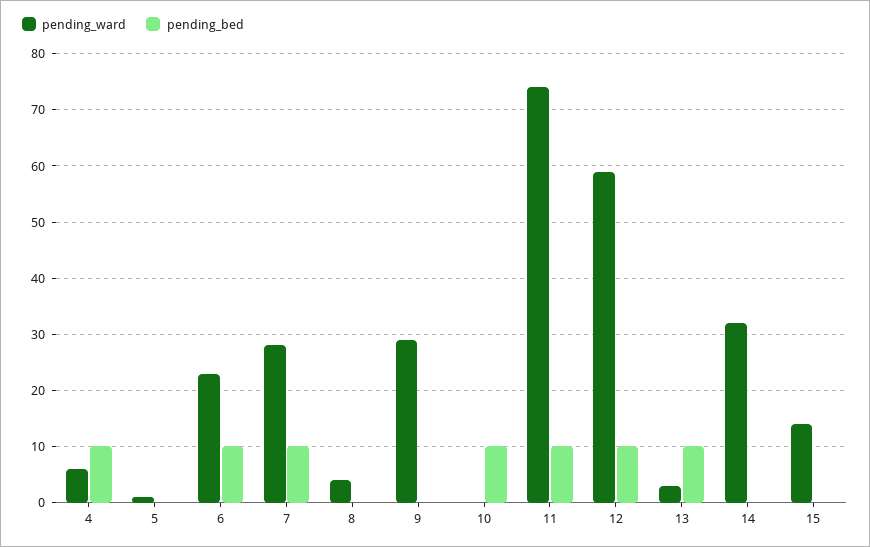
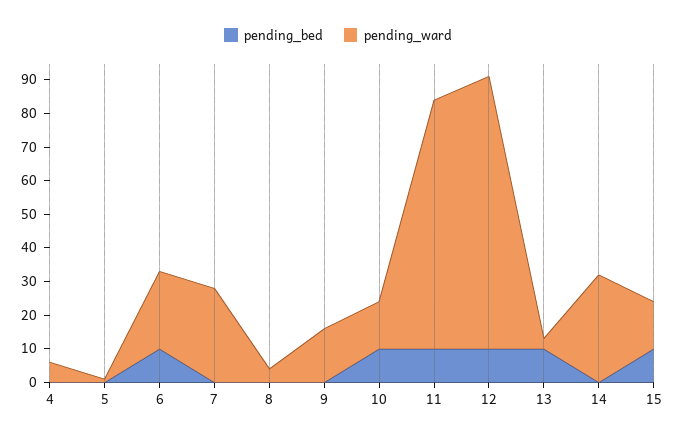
pending_bed, 4: 10 -> 0
pending_bed, 7: 10 -> 0
pending_ward, 9: 30 -> 15
pending_ward, 10: 0 -> 15
pending_ward, 12: 60 -> 80
pending_bed, 15: 0 -> 10

